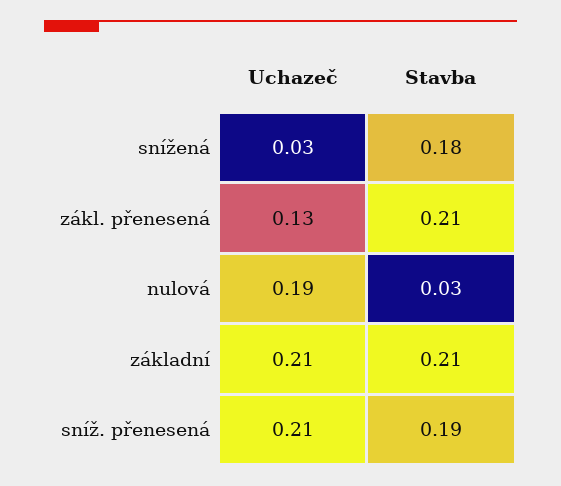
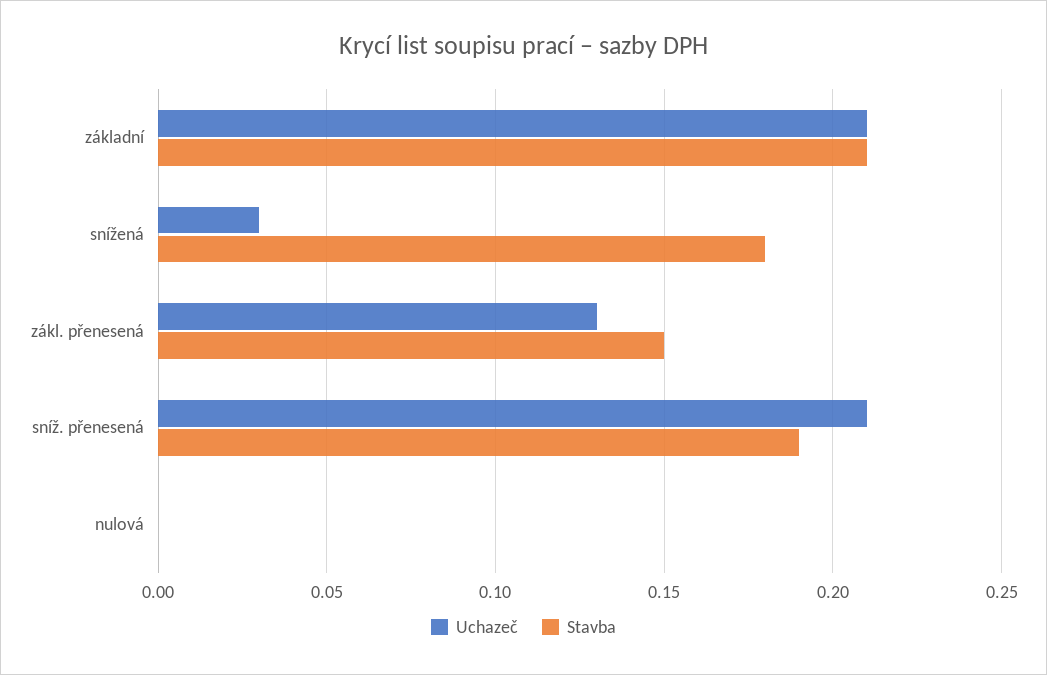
Stavba, zákl. přenesená: 0.21 -> 0.15
Uchazeč, nulová: 0.19 -> 0
Stavba, nulová: 0.03 -> 0

